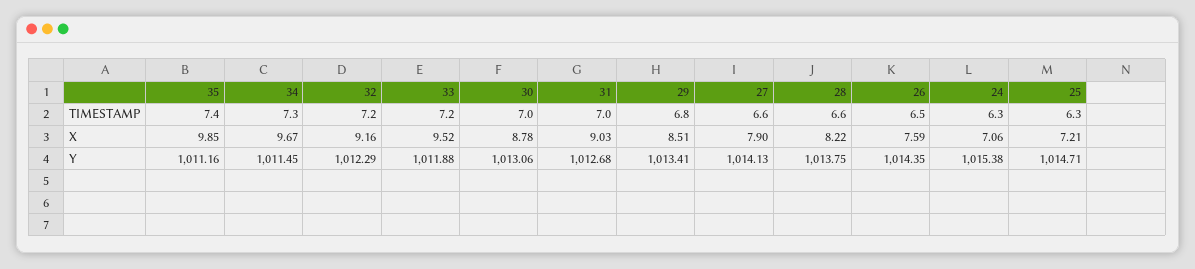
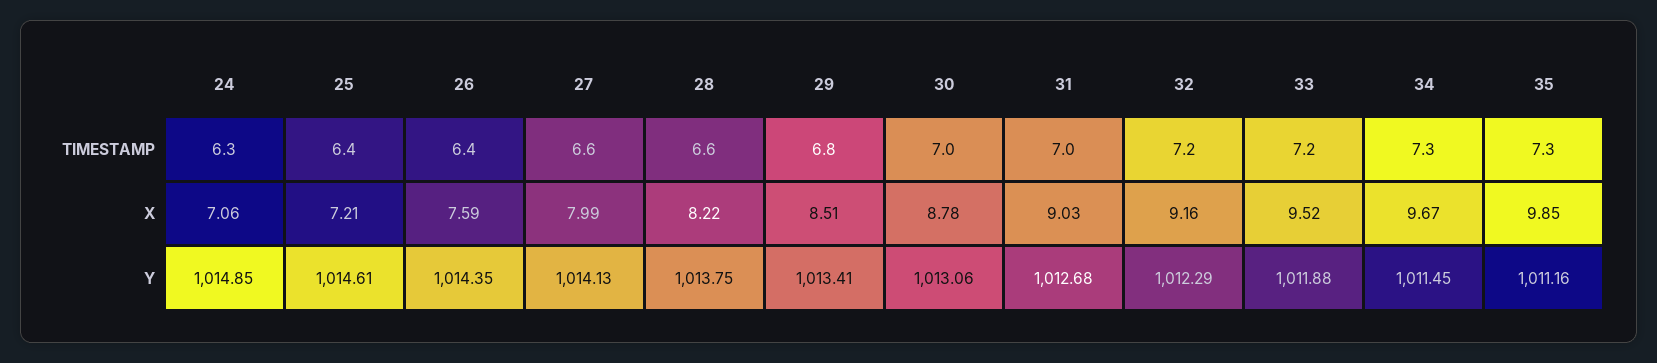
35, TIMESTAMP: 7.4 -> 7.3
26, TIMESTAMP: 6.5 -> 6.4
25, TIMESTAMP: 6.3 -> 6.4
27, X: 7.9 -> 7.99
24, Y: 1015.38 -> 1014.85
25, Y: 1014.71 -> 1014.61

